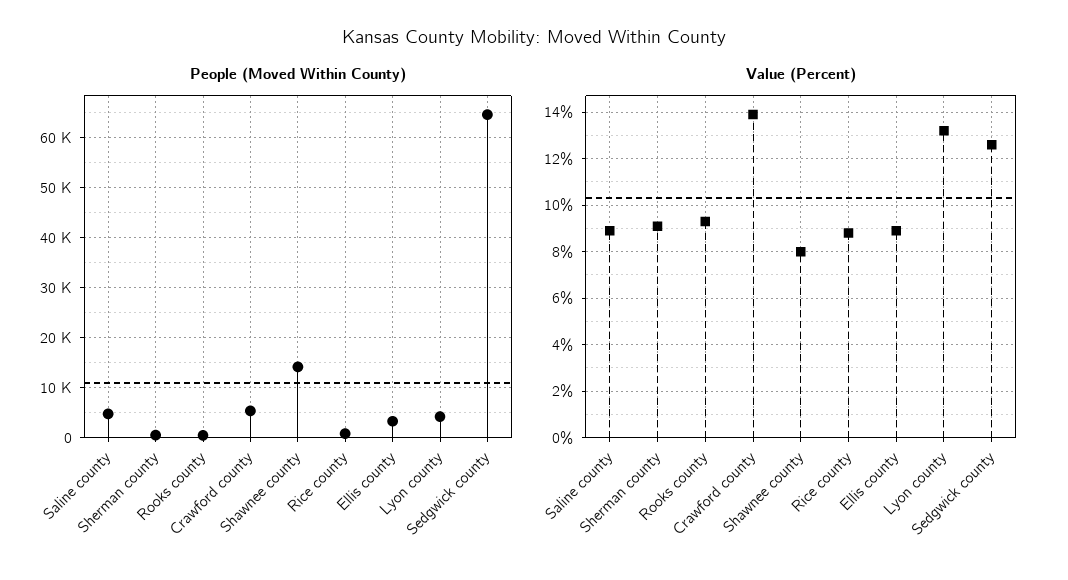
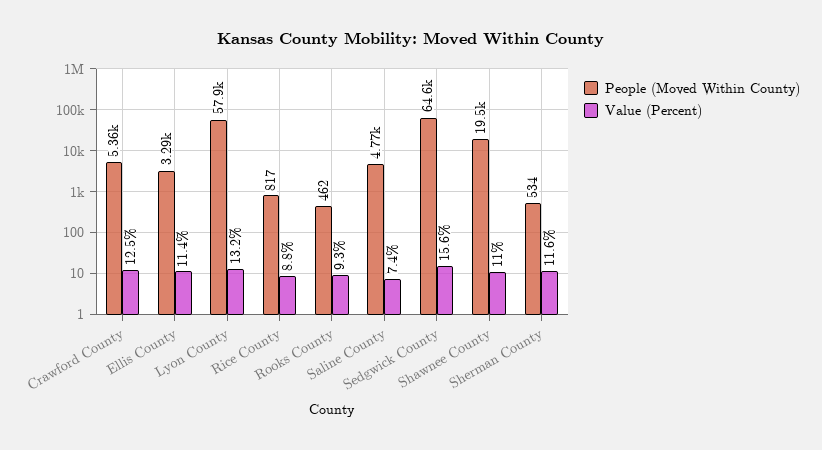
People (Moved Within County), Shawnee county: 14000 -> 19500
People (Moved Within County), Lyon county: 4000 -> 57900
Value (Percent), Saline county: 9 -> 7.4
Value (Percent), Sherman county: 9 -> 11.6
Value (Percent), Crawford county: 14 -> 12.5
Value (Percent), Shawnee county: 8 -> 11
Value (Percent), Ellis county: 9 -> 11.4
Value (Percent), Sedgwick county: 12.5 -> 15.6

